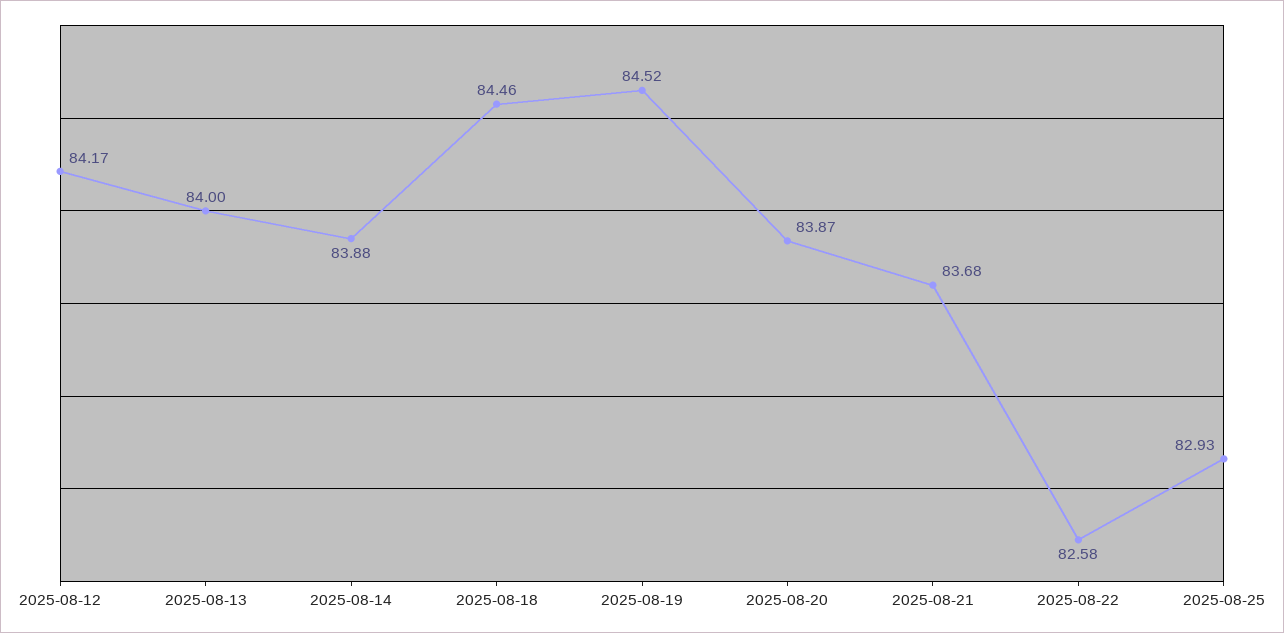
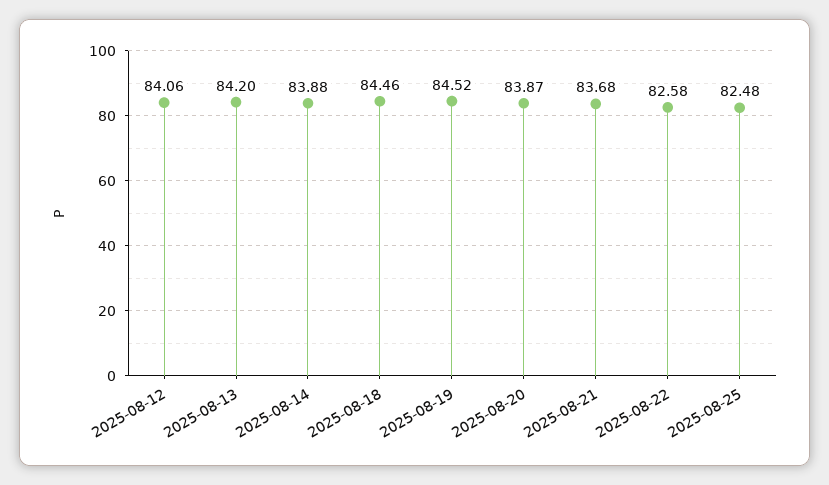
2025-08-12: 84.17 -> 84.06
2025-08-13: 84 -> 84.2
2025-08-25: 82.93 -> 82.48

